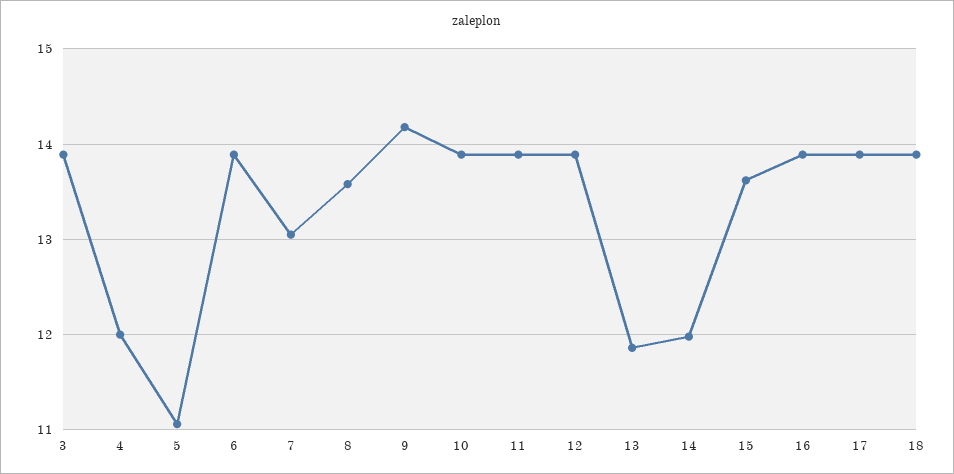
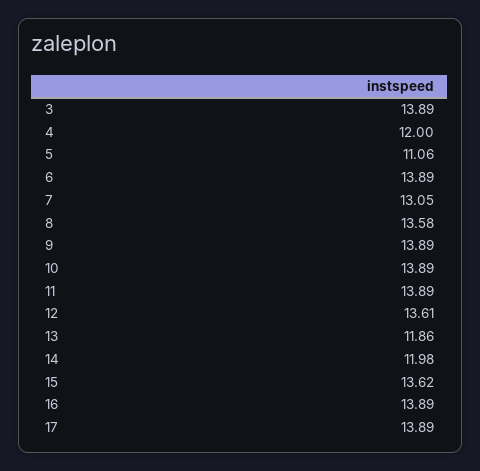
9: 14.2 -> 13.89
12: 13.9 -> 13.61
18: 13.9 -> none

